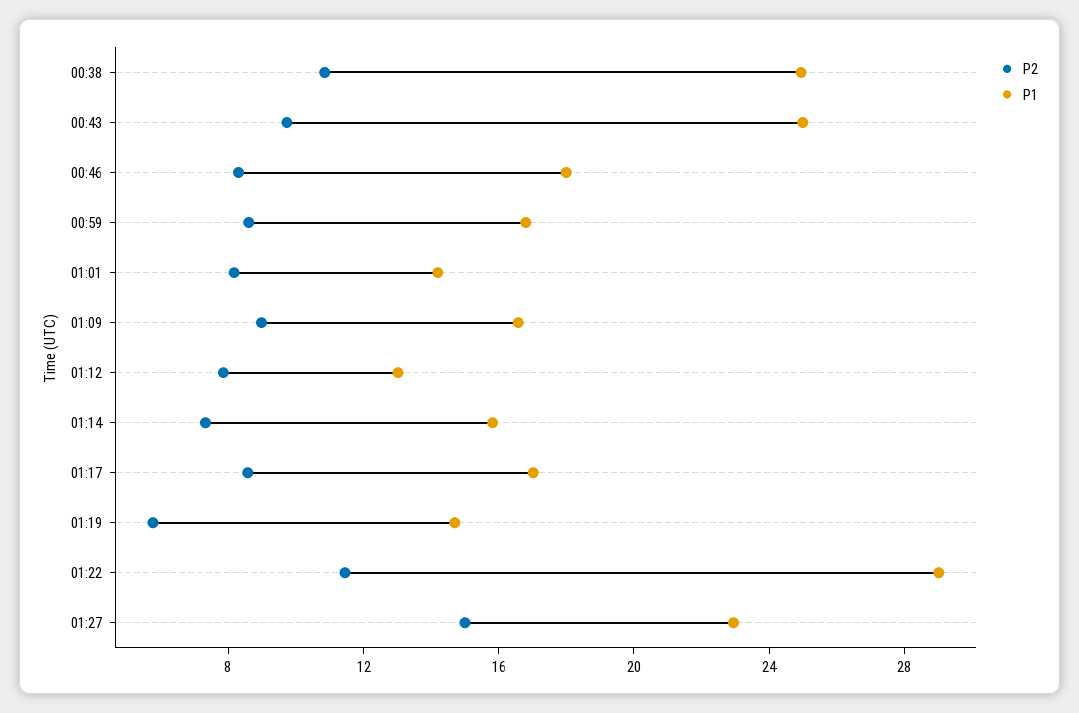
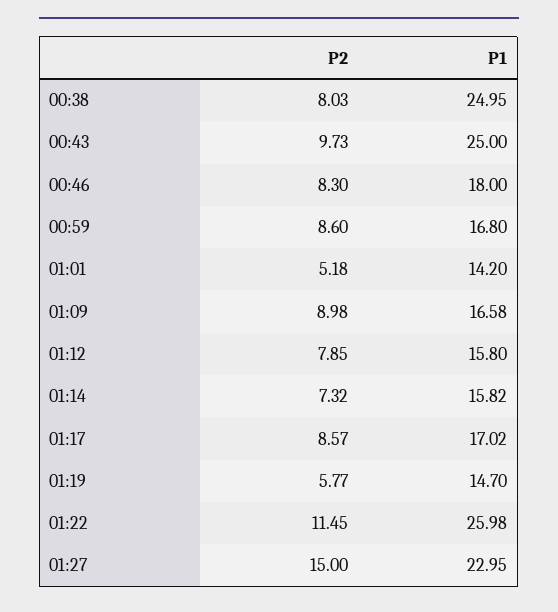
P2, 00:38: 11 -> 8.03
P2, 01:01: 8 -> 5.18
P1, 01:12: 13 -> 15.8
P1, 01:22: 29 -> 25.98

